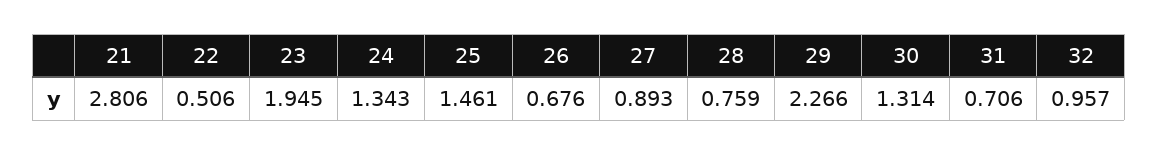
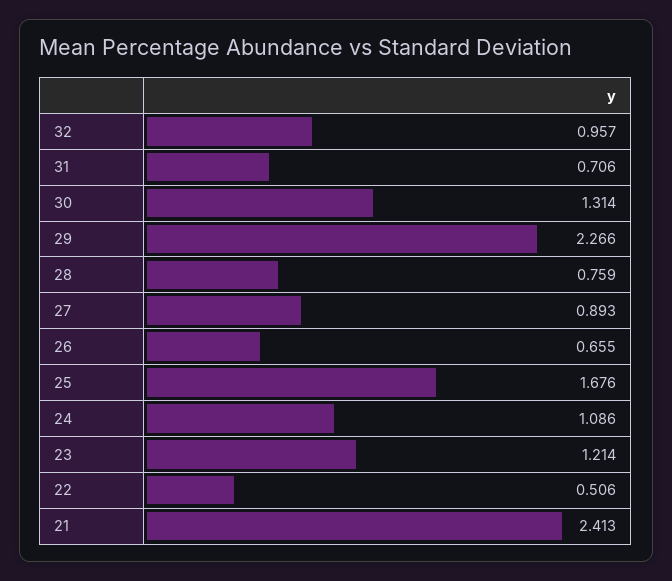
21: 2.806 -> 2.413
23: 1.945 -> 1.214
24: 1.343 -> 1.086
25: 1.461 -> 1.676
26: 0.676 -> 0.655

